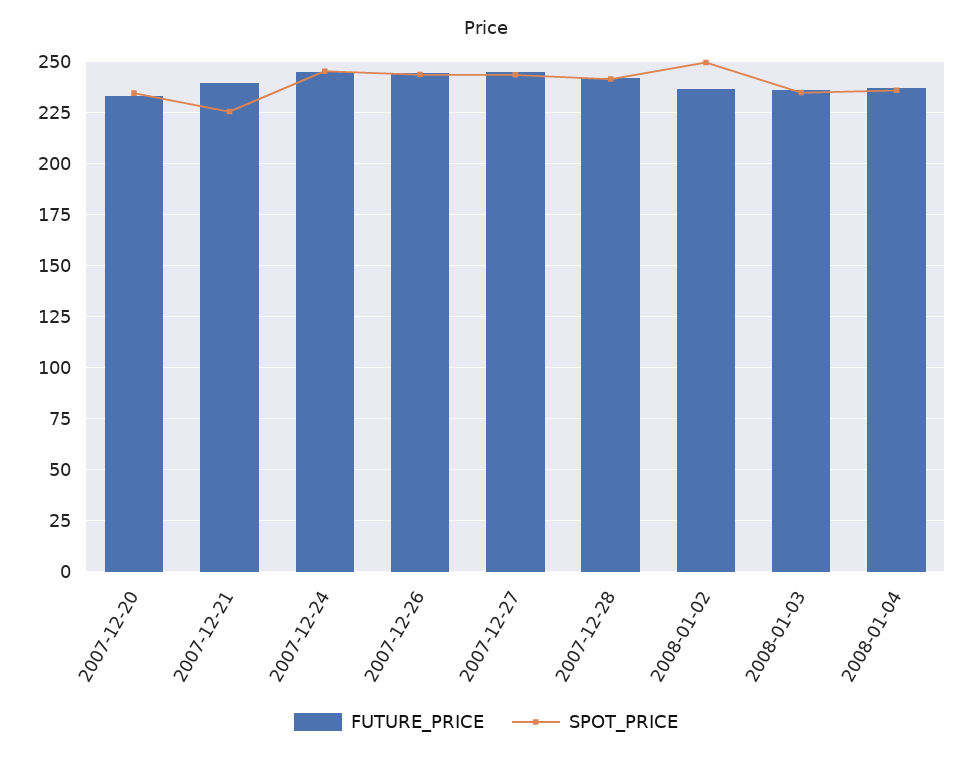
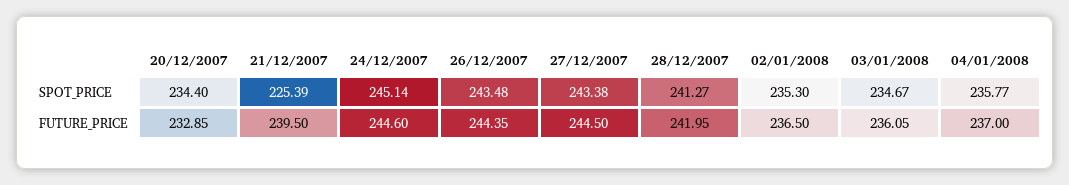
SPOT_PRICE, 2008-01-02: 250 -> 235.3

